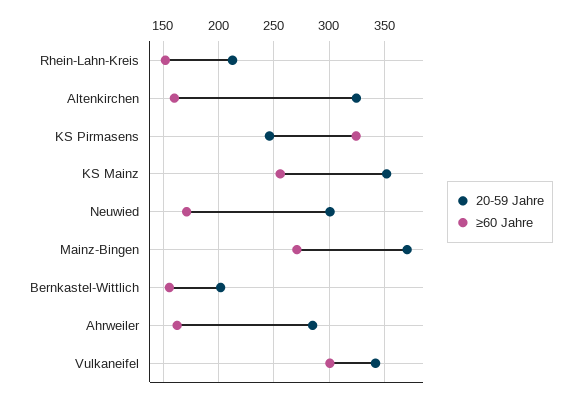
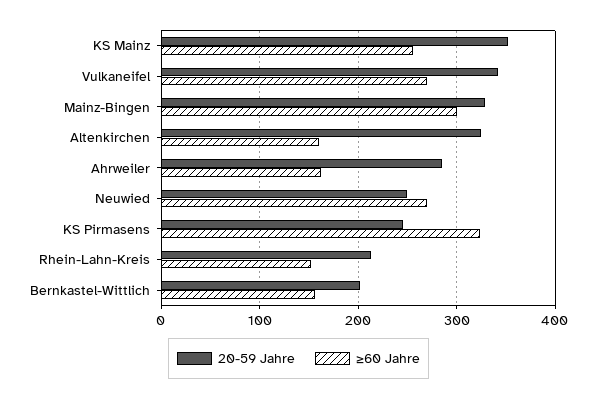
20-59 Jahre, Neuwied: 300 -> 250
≥60 Jahre, Neuwied: 170 -> 270
20-59 Jahre, Mainz-Bingen: 370 -> 330
≥60 Jahre, Mainz-Bingen: 270 -> 300
≥60 Jahre, Vulkaneifel: 300 -> 270

